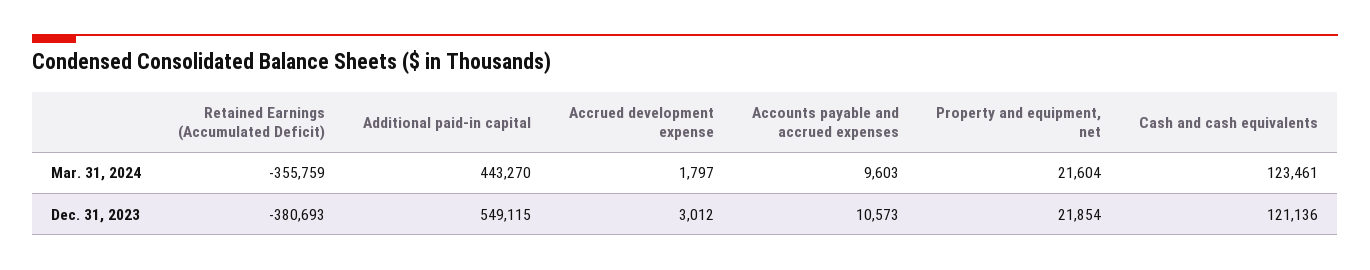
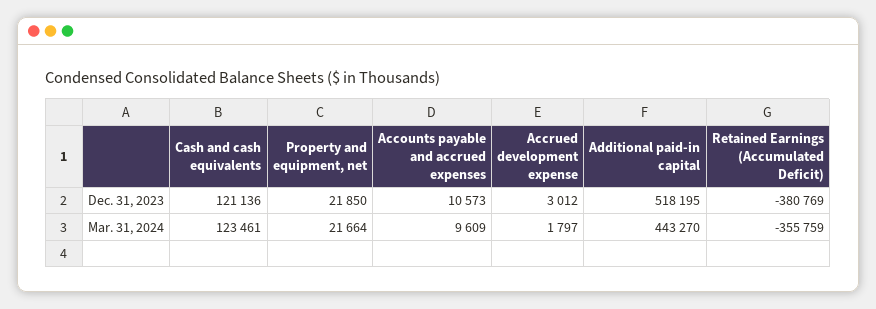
Accounts payable and accrued expenses, Mar. 31, 2024: 9603 -> 9609
Property and equipment, net, Mar. 31, 2024: 21604 -> 21664
Retained Earnings (Accumulated Deficit), Dec. 31, 2023: -380693 -> -380769
Additional paid-in capital, Dec. 31, 2023: 549115 -> 518195
Property and equipment, net, Dec. 31, 2023: 21854 -> 21850

